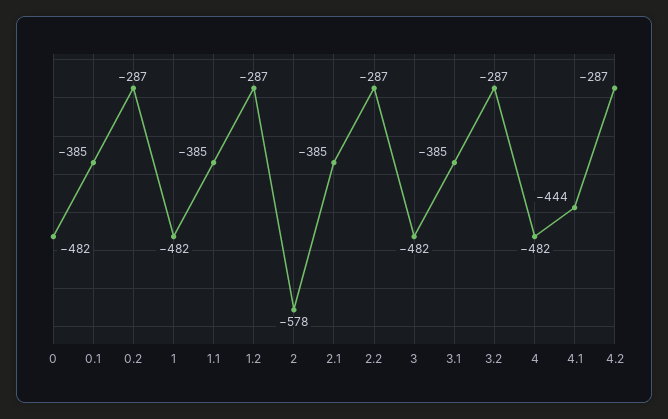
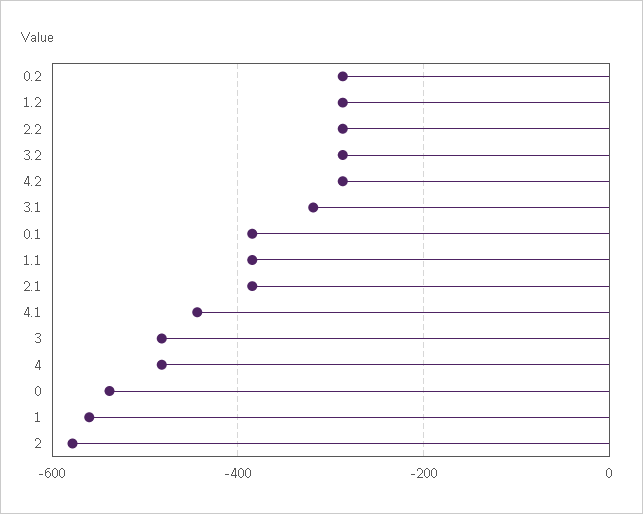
0: -482 -> -540
1: -482 -> -560
3.1: -385 -> -320

